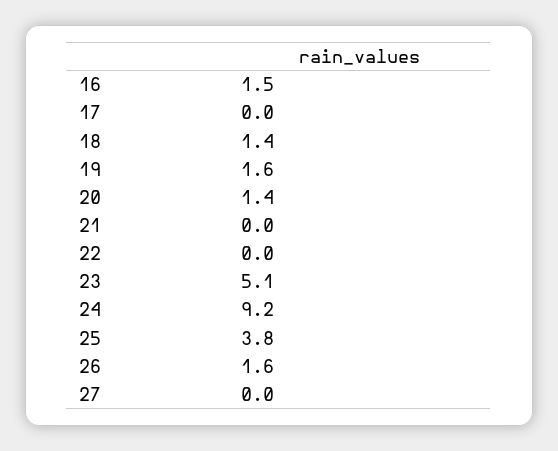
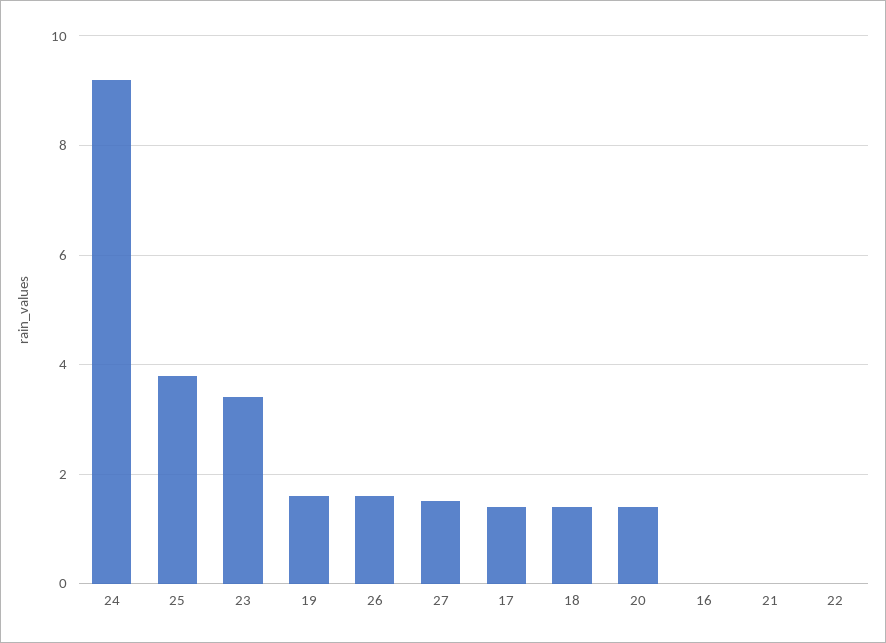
16: 1.5 -> 0
17: 0 -> 1.5
23: 5.1 -> 3.5
27: 0 -> 1.5

